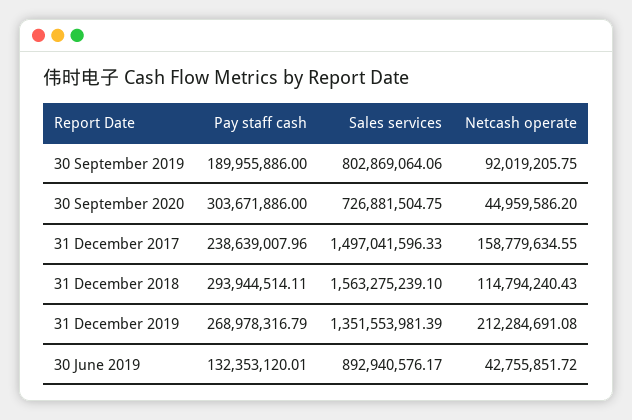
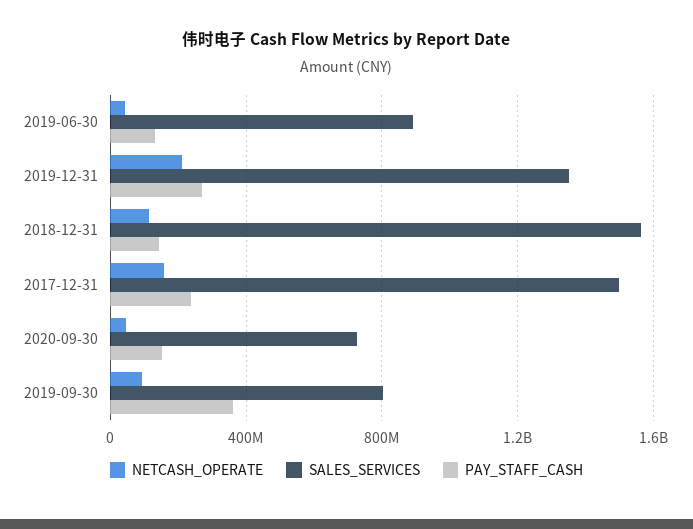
Pay staff cash, 30 September 2019: 189955886 -> 350000000
Pay staff cash, 30 September 2020: 303671886 -> 150000000
Pay staff cash, 31 December 2018: 293944514.11 -> 150000000

